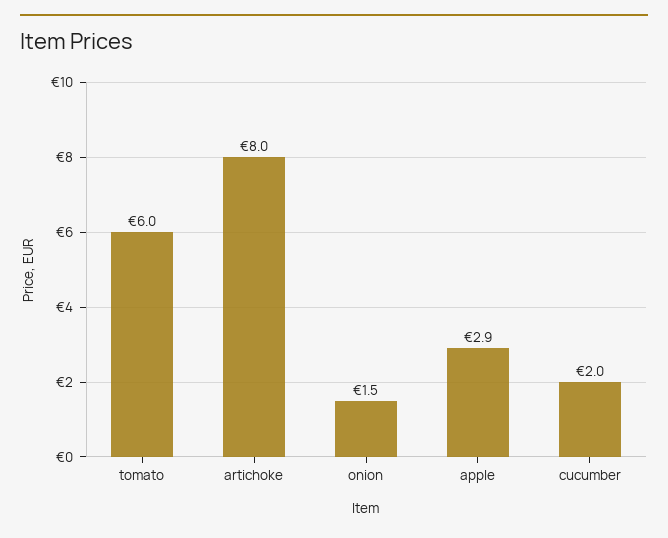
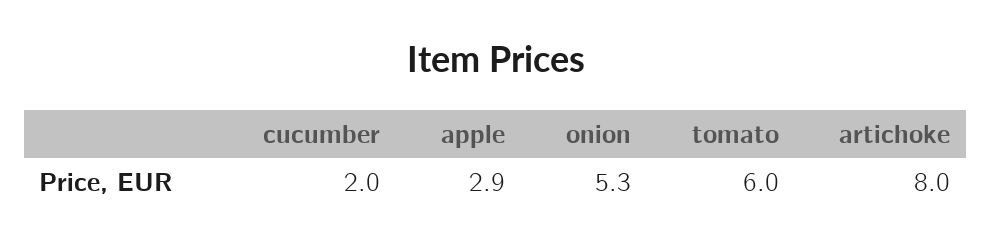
onion: 1.5 -> 5.3

